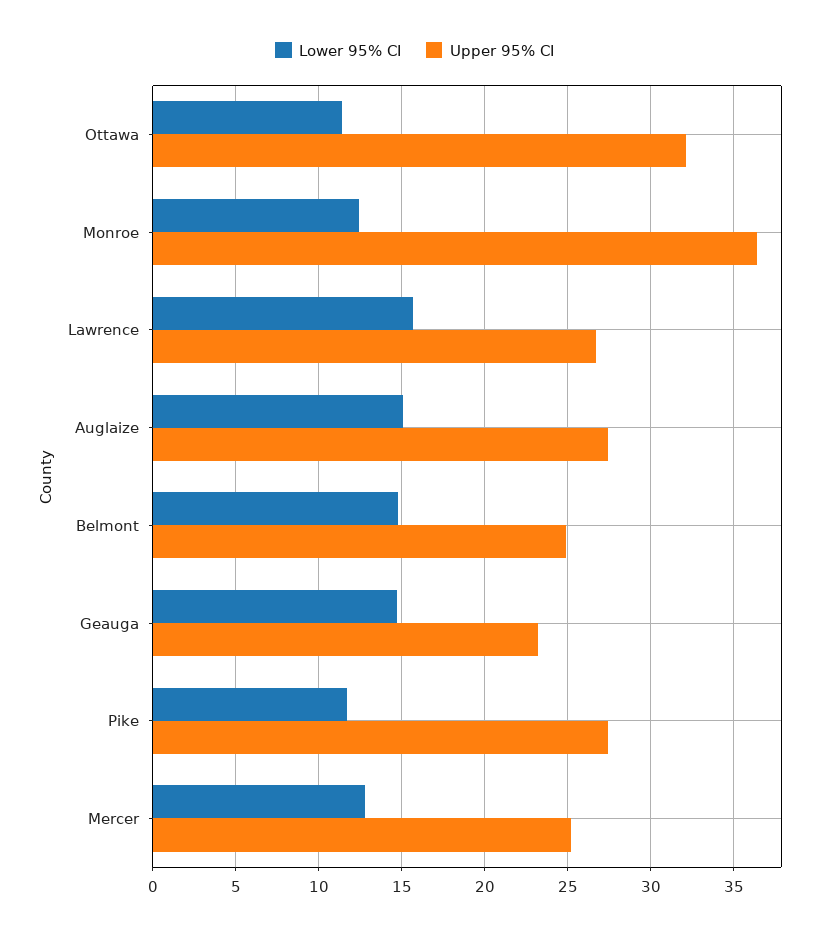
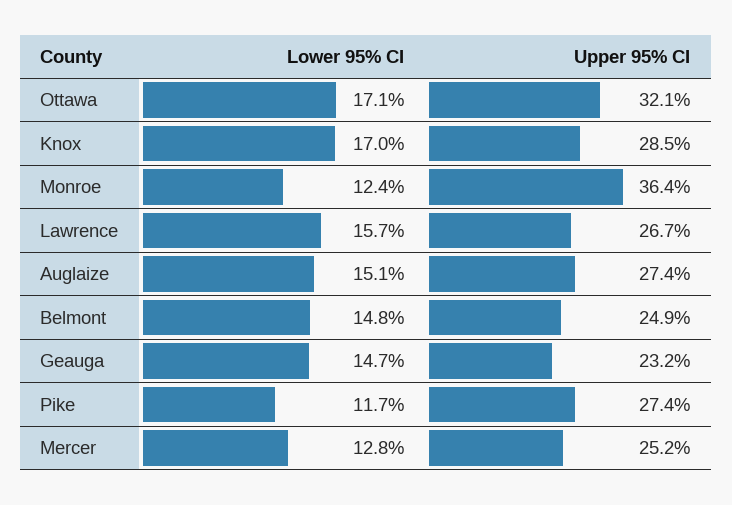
Lower 95% CI, Ottawa: 11.5 -> 17.1
Lower 95% CI, Knox: none -> 17
Upper 95% CI, Knox: none -> 28.5

